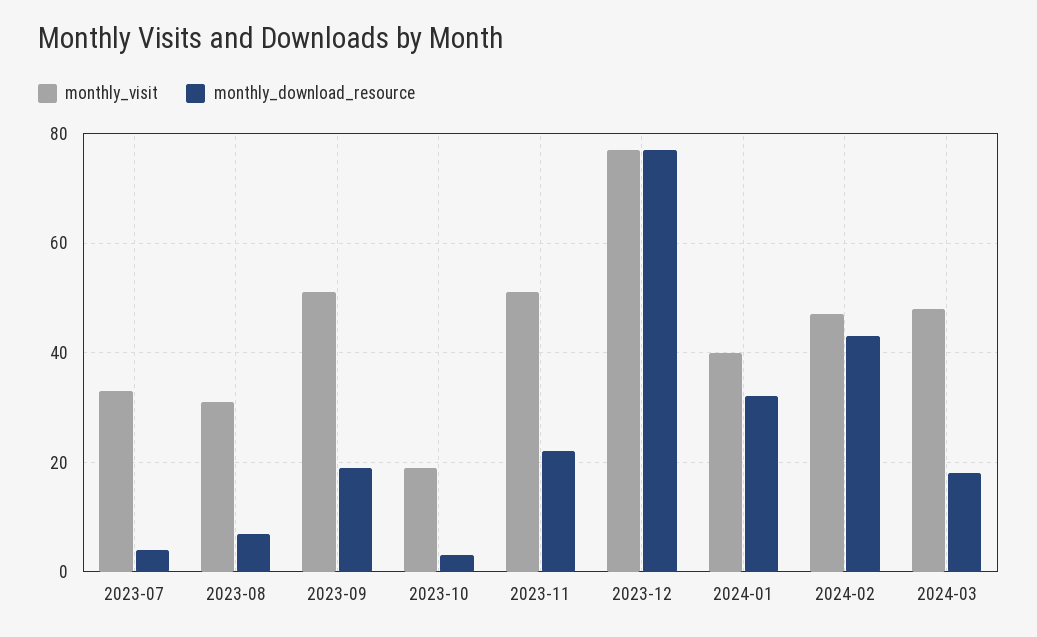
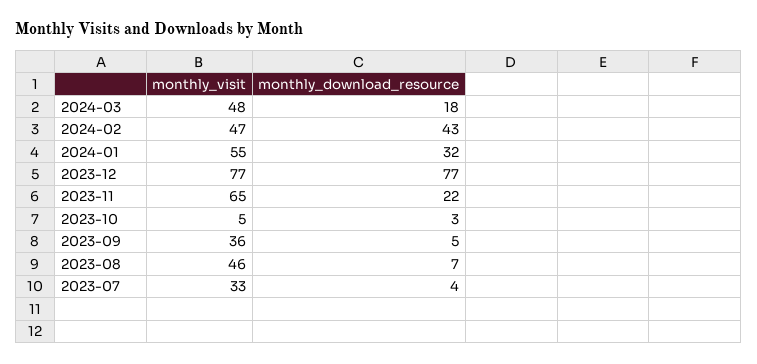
monthly_visit, 2023-08: 30 -> 46
monthly_visit, 2023-09: 50 -> 36
monthly_download_resource, 2023-09: 20 -> 5
monthly_visit, 2023-10: 20 -> 5
monthly_visit, 2023-11: 50 -> 65
monthly_visit, 2024-01: 40 -> 55

